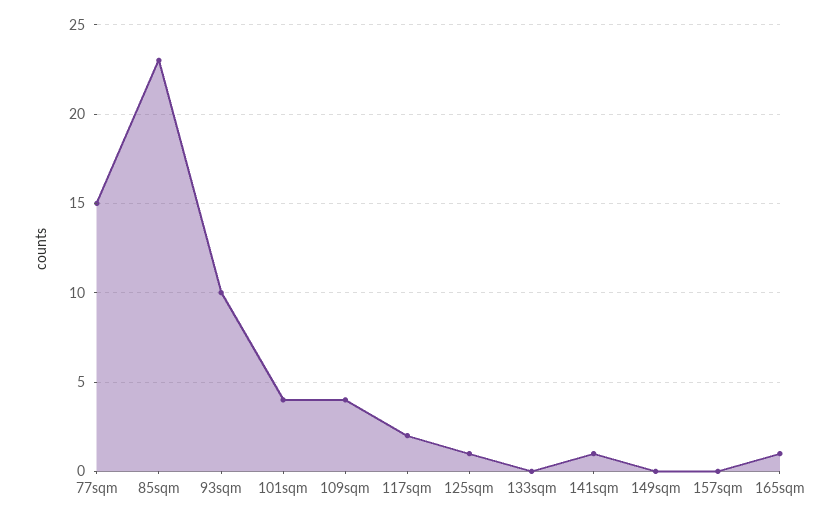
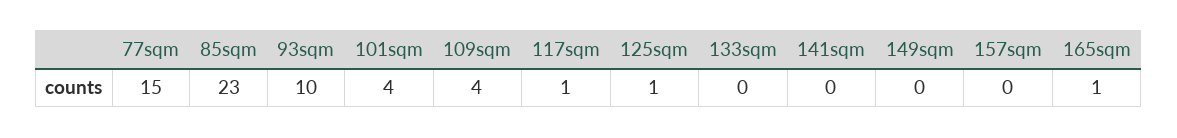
117sqm: 2 -> 1
141sqm: 1 -> 0

